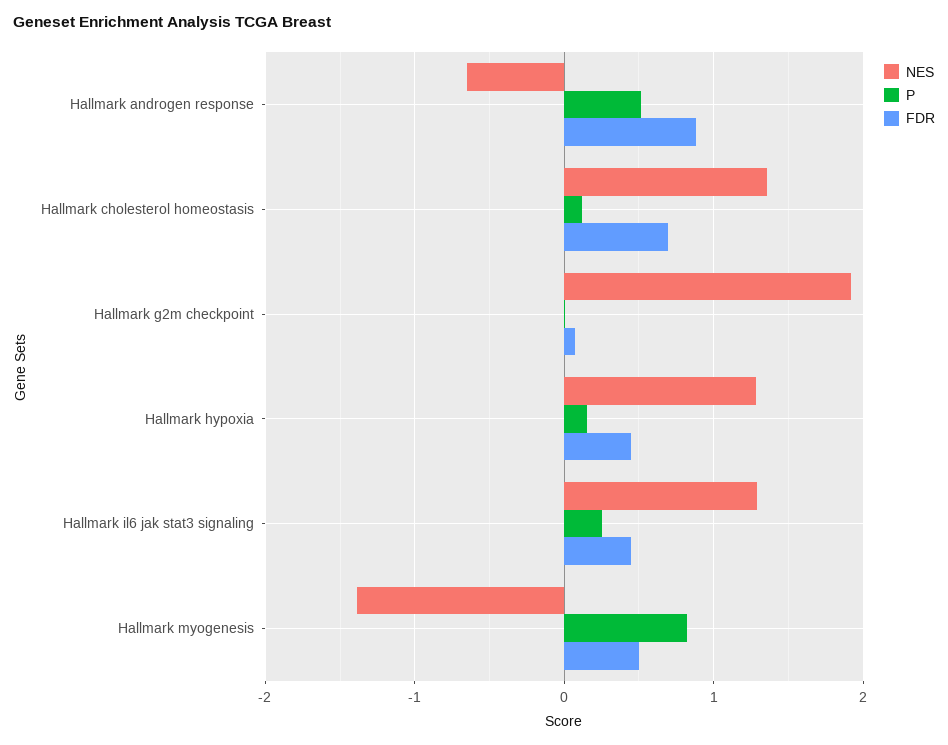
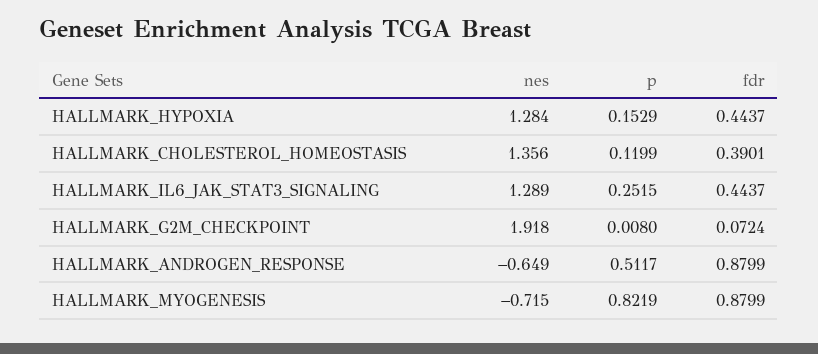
FDR, Hallmark cholesterol homeostasis: 0.7 -> 0.3901
NES, Hallmark myogenesis: -1.4 -> -0.715
FDR, Hallmark myogenesis: 0.5 -> 0.8799

